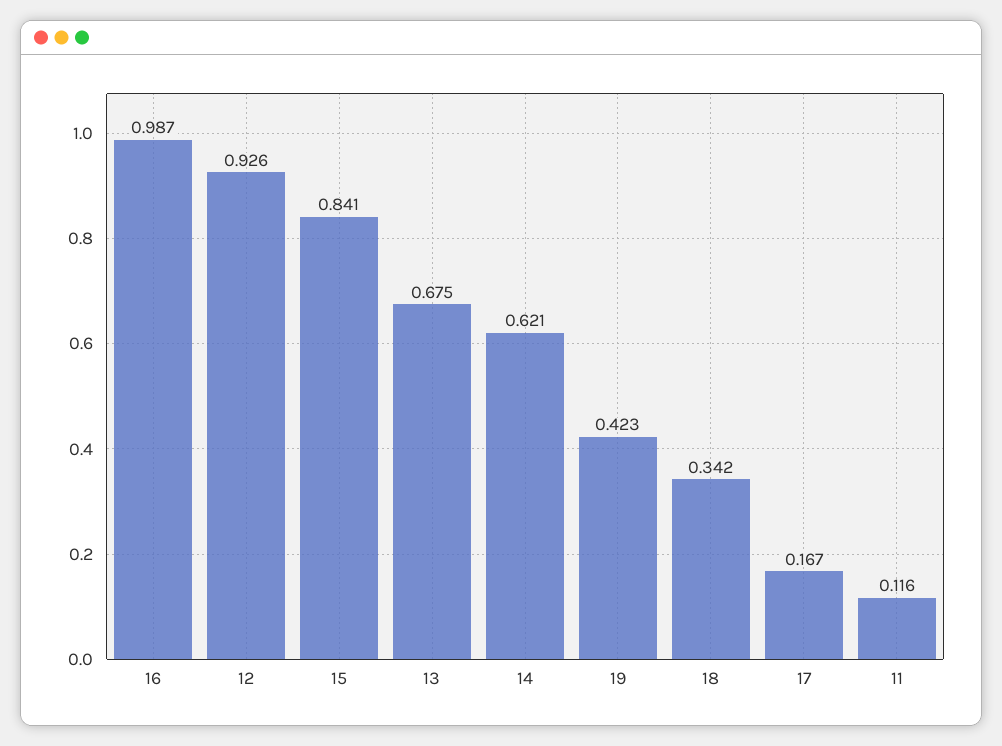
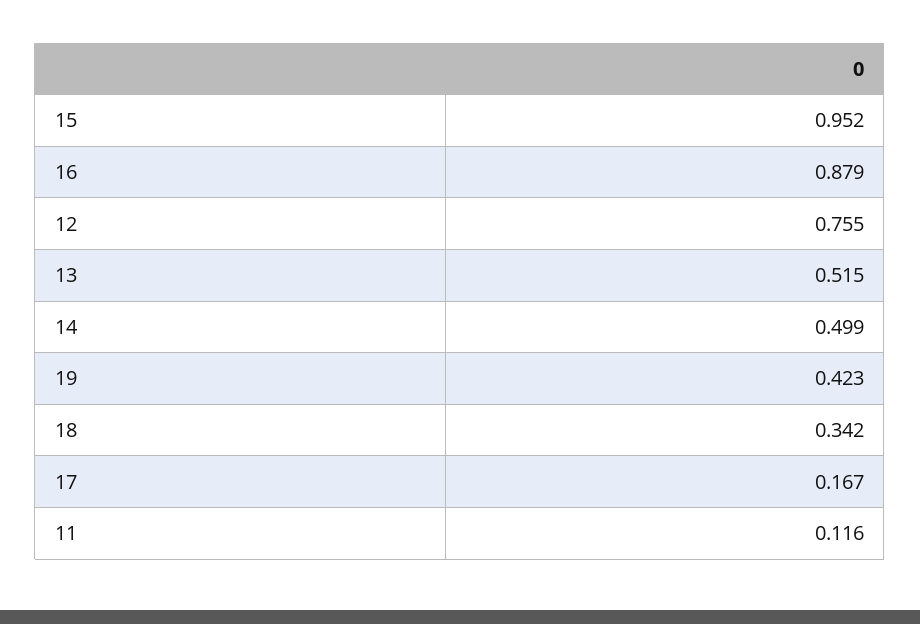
16: 0.987 -> 0.879
12: 0.926 -> 0.755
15: 0.841 -> 0.952
13: 0.675 -> 0.515
14: 0.621 -> 0.499

